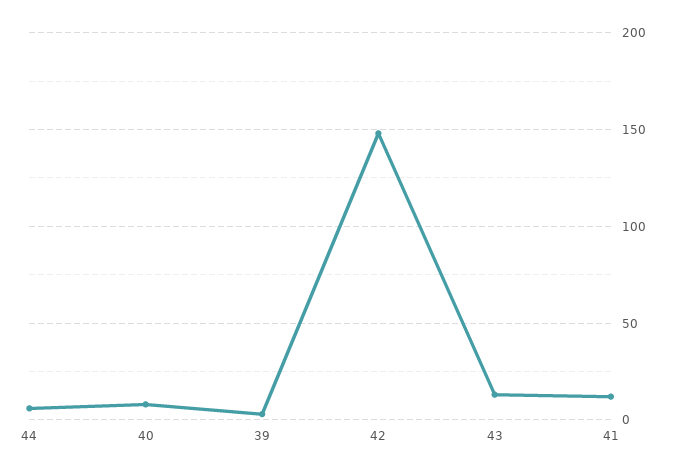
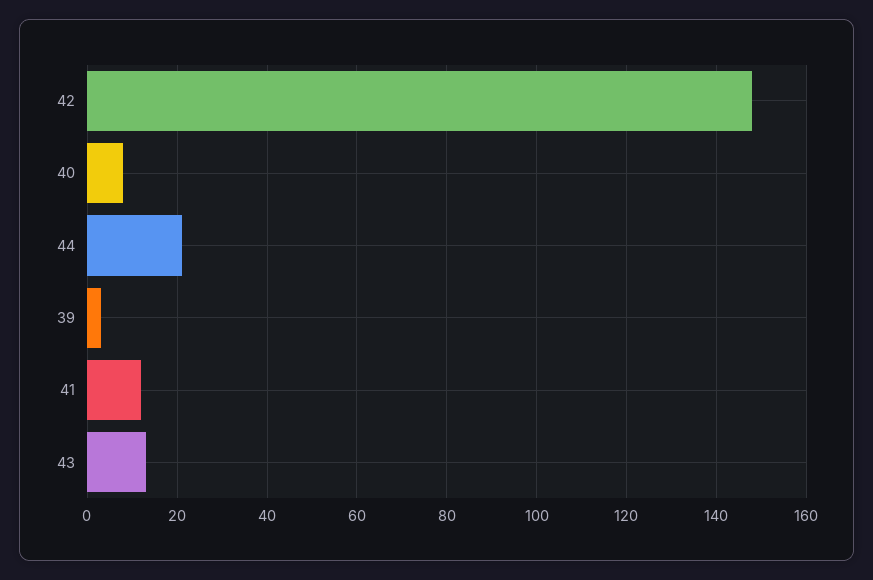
44: 5 -> 20

